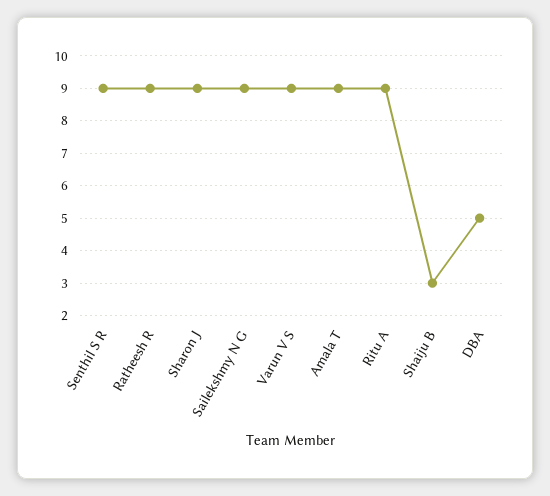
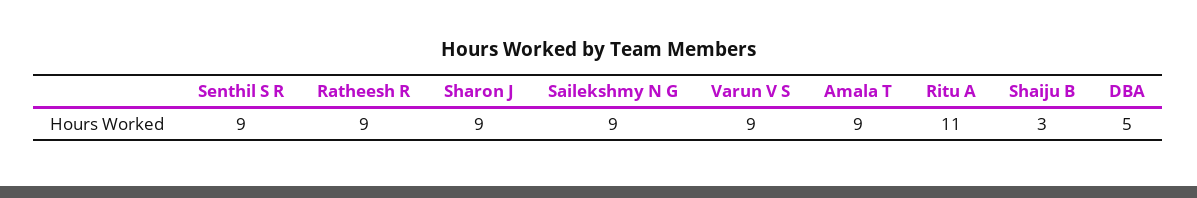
Ritu A: 9 -> 11

